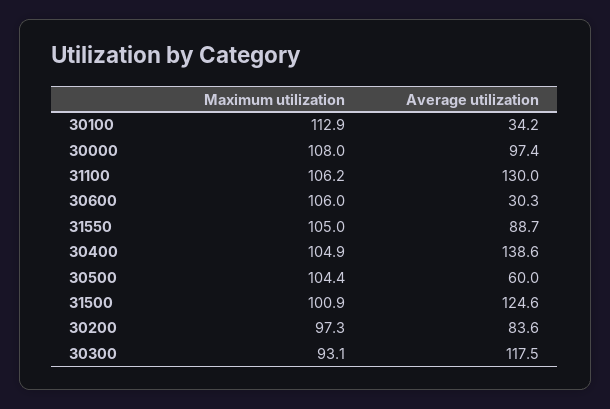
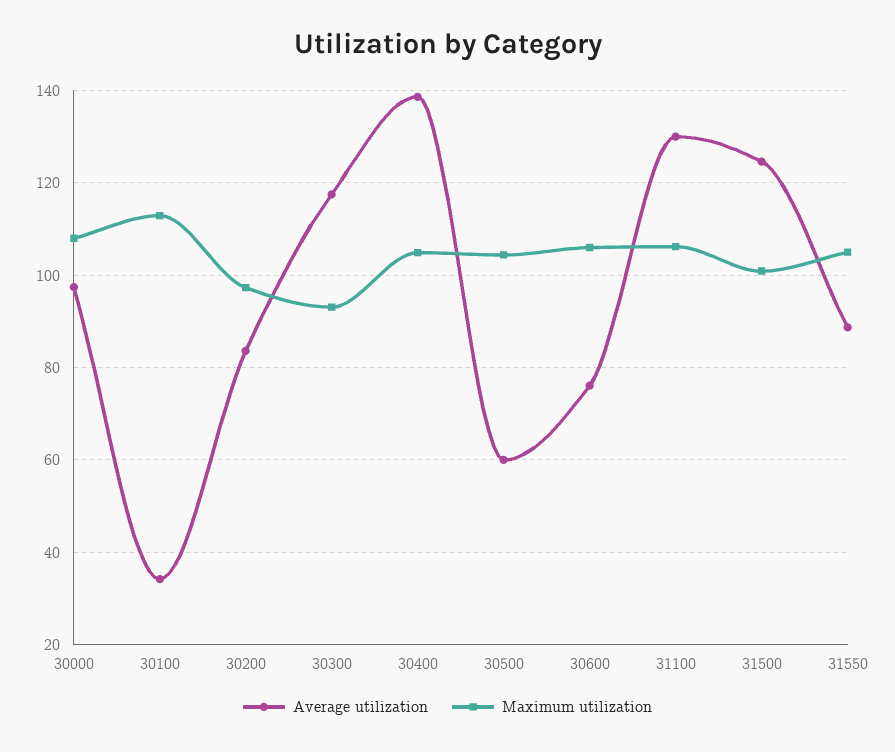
Average utilization, 30600: 30.3 -> 76

